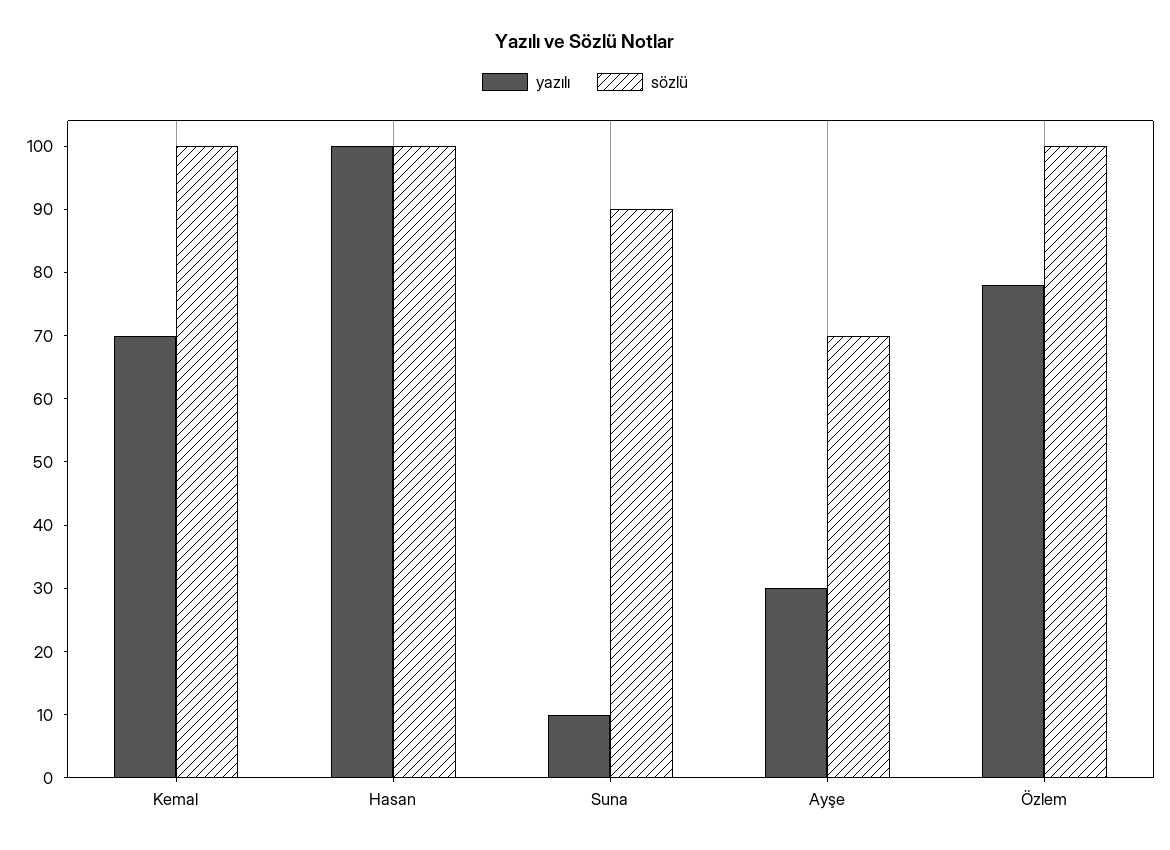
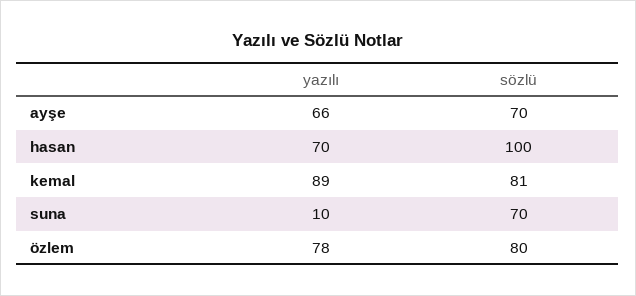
yazılı, Kemal: 70 -> 89
sözlü, Kemal: 100 -> 81
yazılı, Hasan: 100 -> 70
sözlü, Suna: 90 -> 70
yazılı, Ayşe: 30 -> 66
sözlü, Özlem: 100 -> 80

